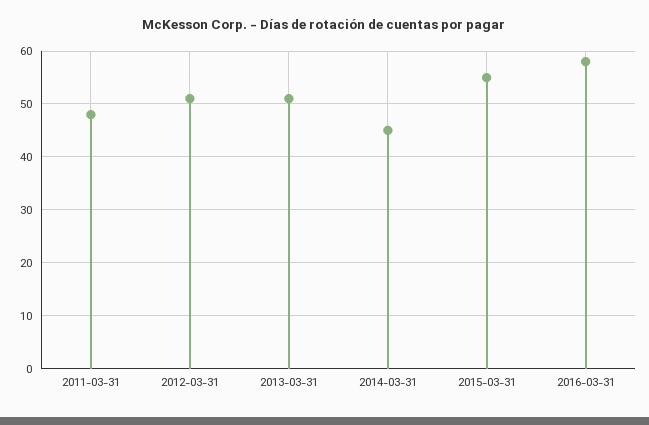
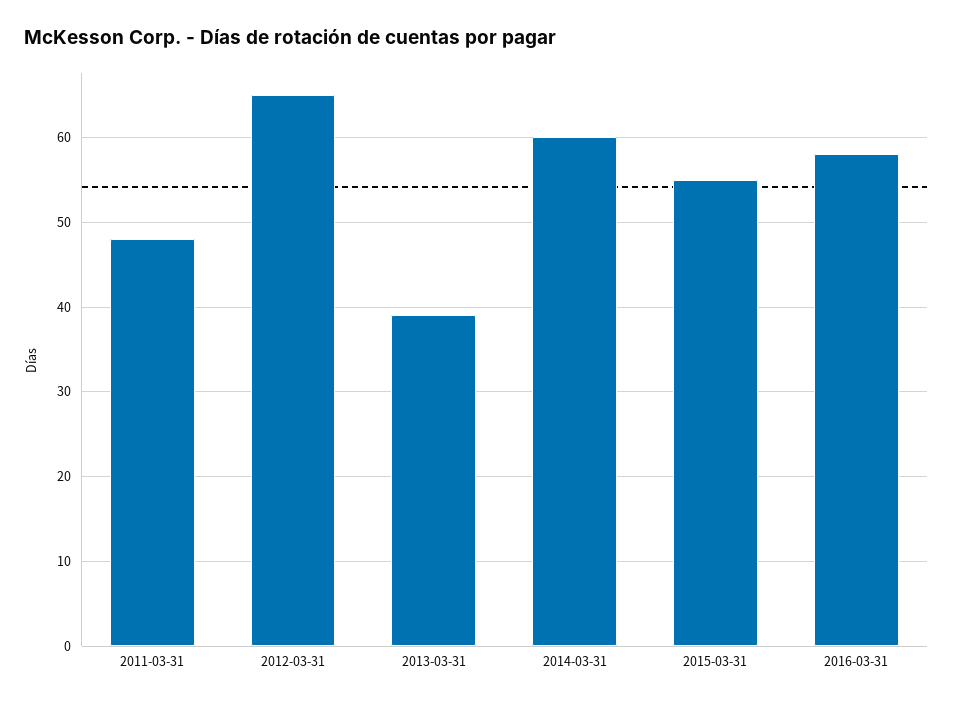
2012-03-31: 50 -> 65
2013-03-31: 50 -> 39
2014-03-31: 45 -> 60

